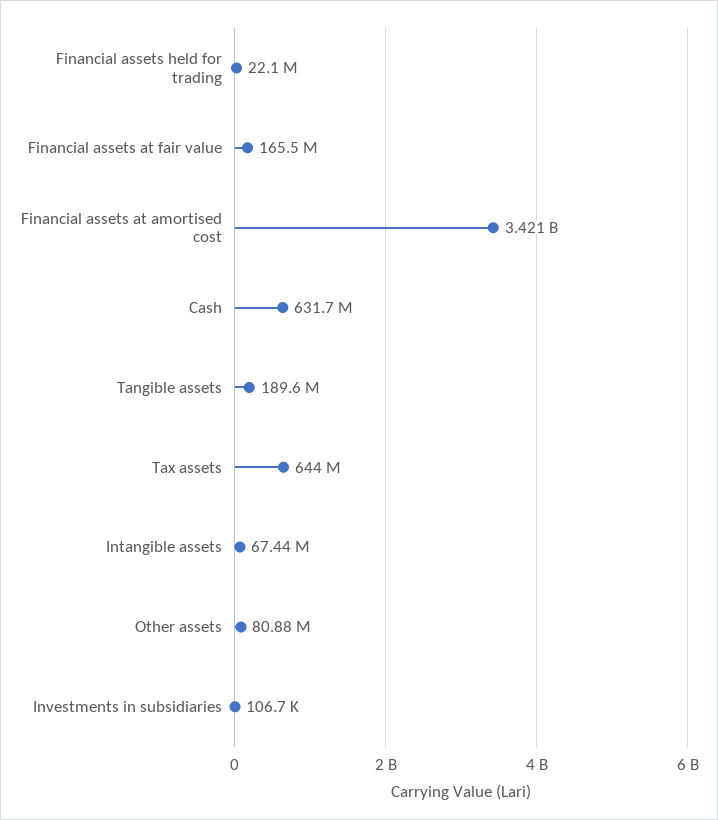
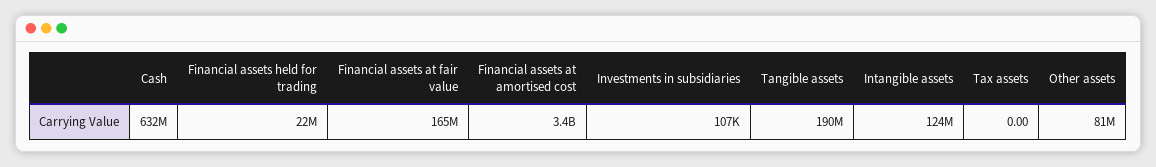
Tax assets: 644000000 -> 0
Intangible assets: 67440000 -> 124000000

